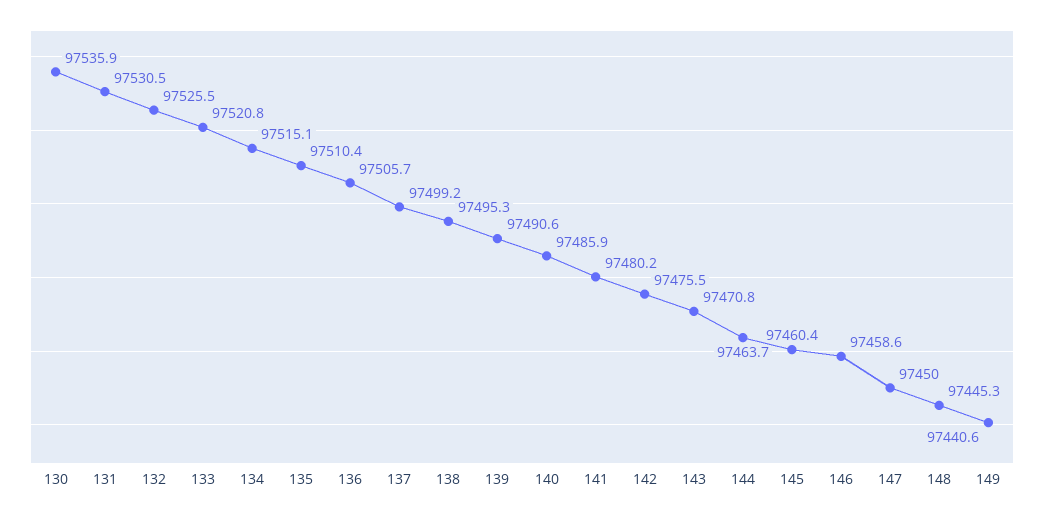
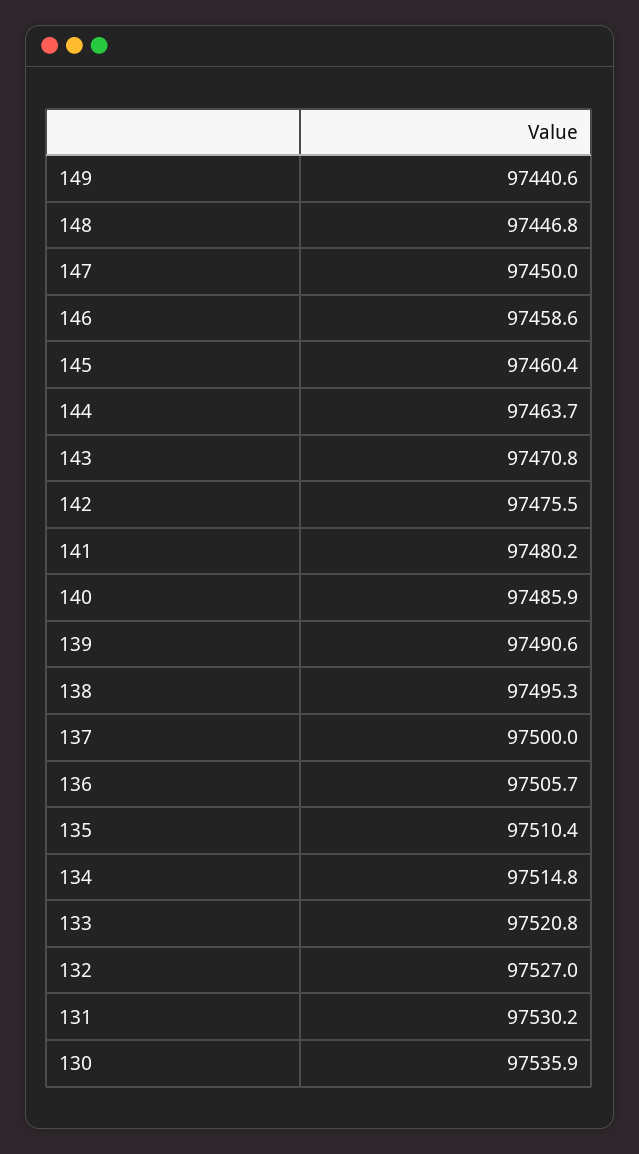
131: 97530.5 -> 97530.2
132: 97525.5 -> 97527
134: 97515.1 -> 97514.8
137: 97499.2 -> 97500
148: 97445.3 -> 97446.8

